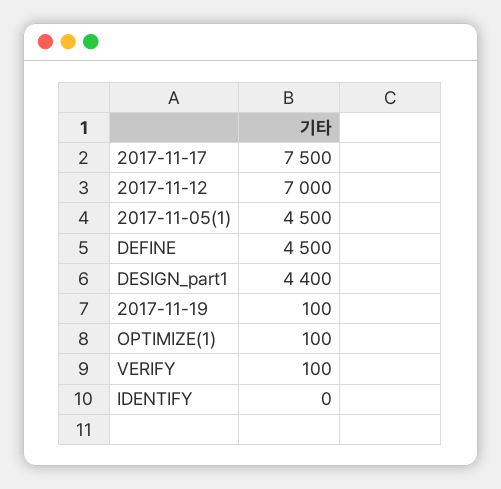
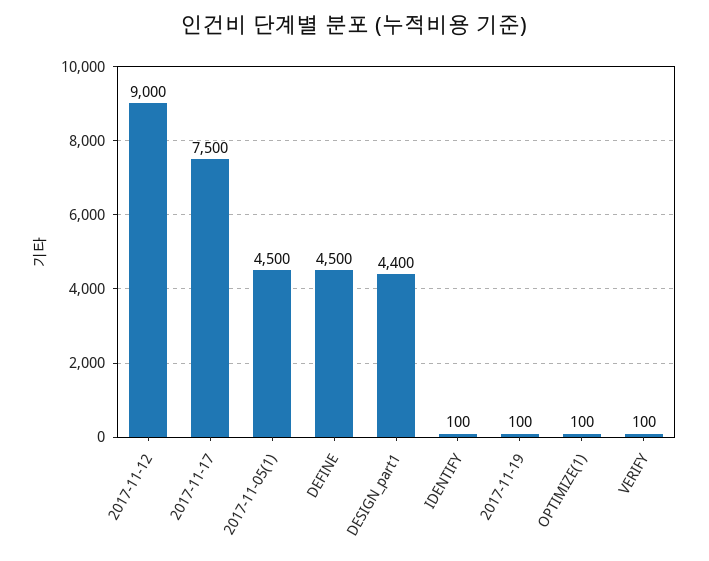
2017-11-12: 7000 -> 9000
IDENTIFY: 0 -> 100

